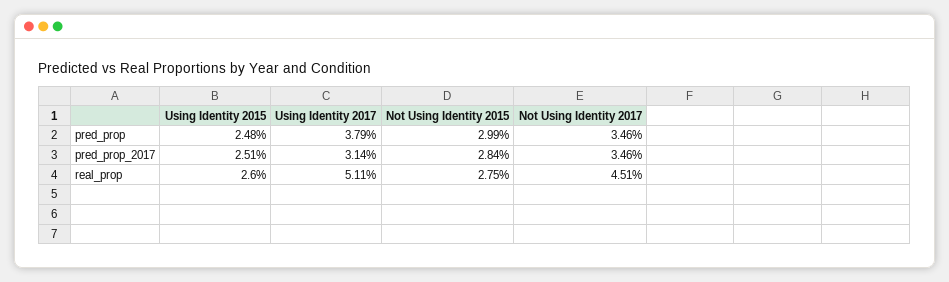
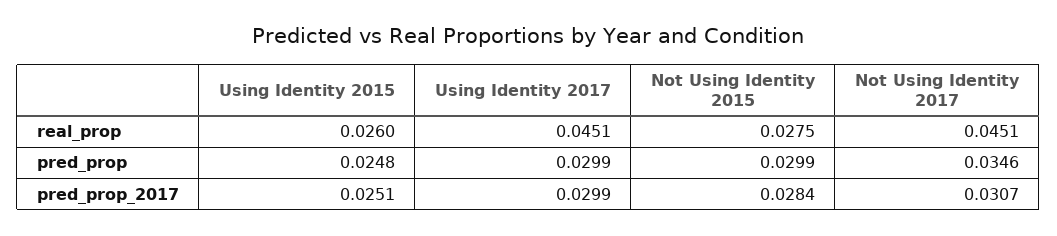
Using Identity 2017, pred_prop: 0.0379 -> 0.0299
Using Identity 2017, pred_prop_2017: 0.0314 -> 0.0299
Not Using Identity 2017, pred_prop_2017: 0.0346 -> 0.0307
Using Identity 2017, real_prop: 0.0511 -> 0.0451

